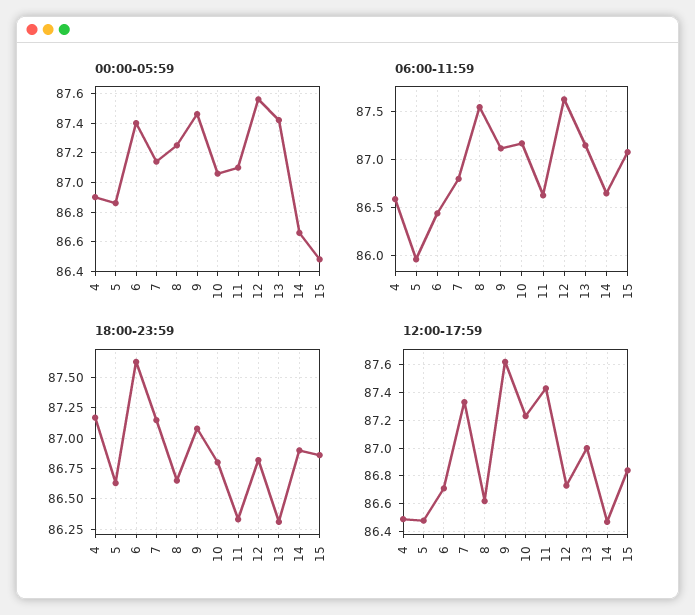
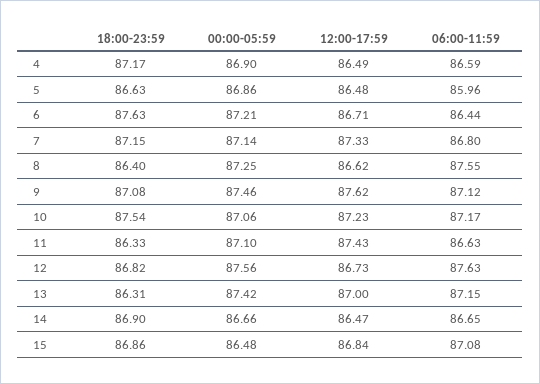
00:00-05:59, 6: 87.4 -> 87.21
18:00-23:59, 8: 86.65 -> 86.4
18:00-23:59, 10: 86.8 -> 87.54

